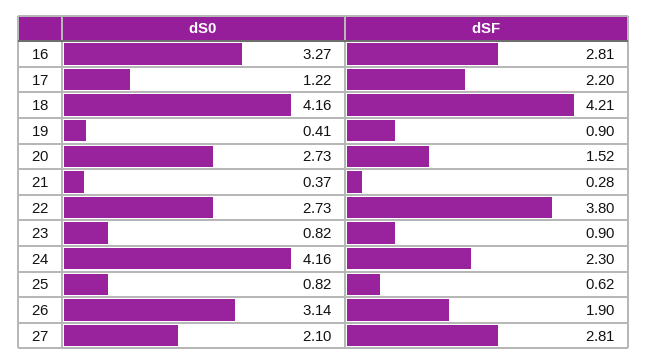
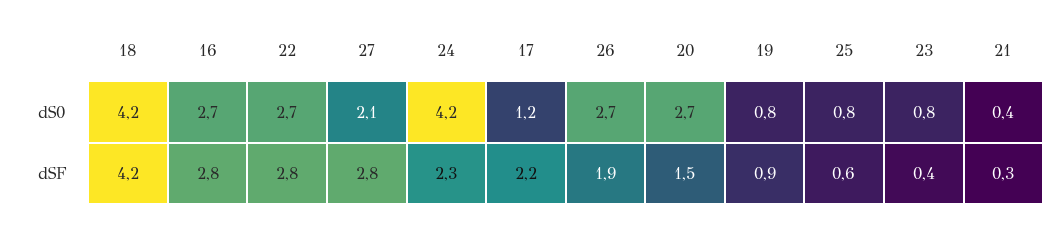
dS0, 16: 3.27 -> 2.7
dS0, 19: 0.41 -> 0.8
dSF, 22: 3.8 -> 2.8
dSF, 23: 0.9 -> 0.4
dS0, 26: 3.14 -> 2.7

